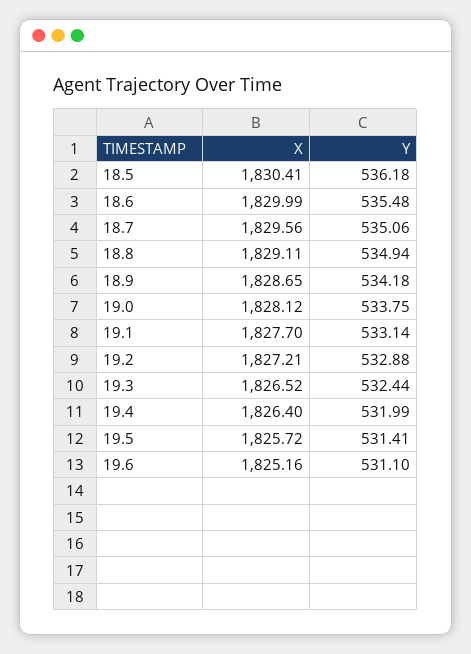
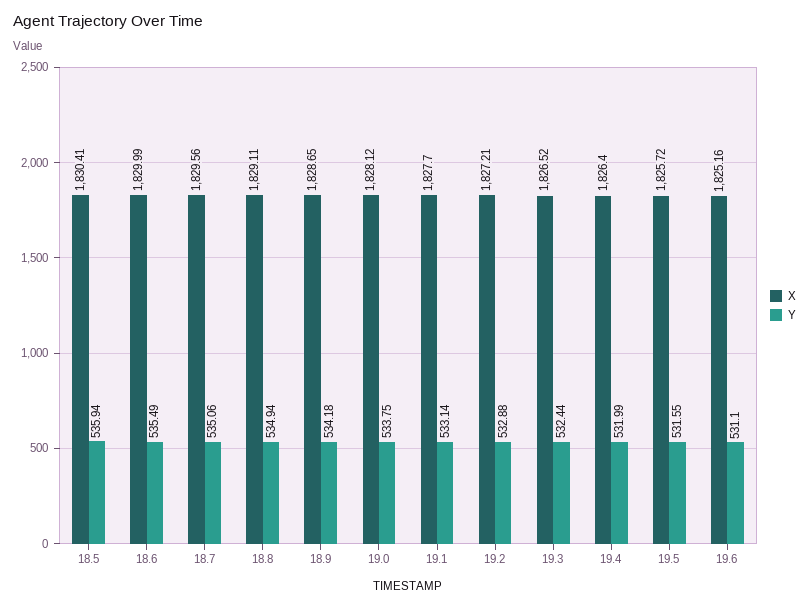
Y, 18.5: 536.18 -> 535.94
Y, 18.6: 535.48 -> 535.49
Y, 19.5: 531.41 -> 531.55

